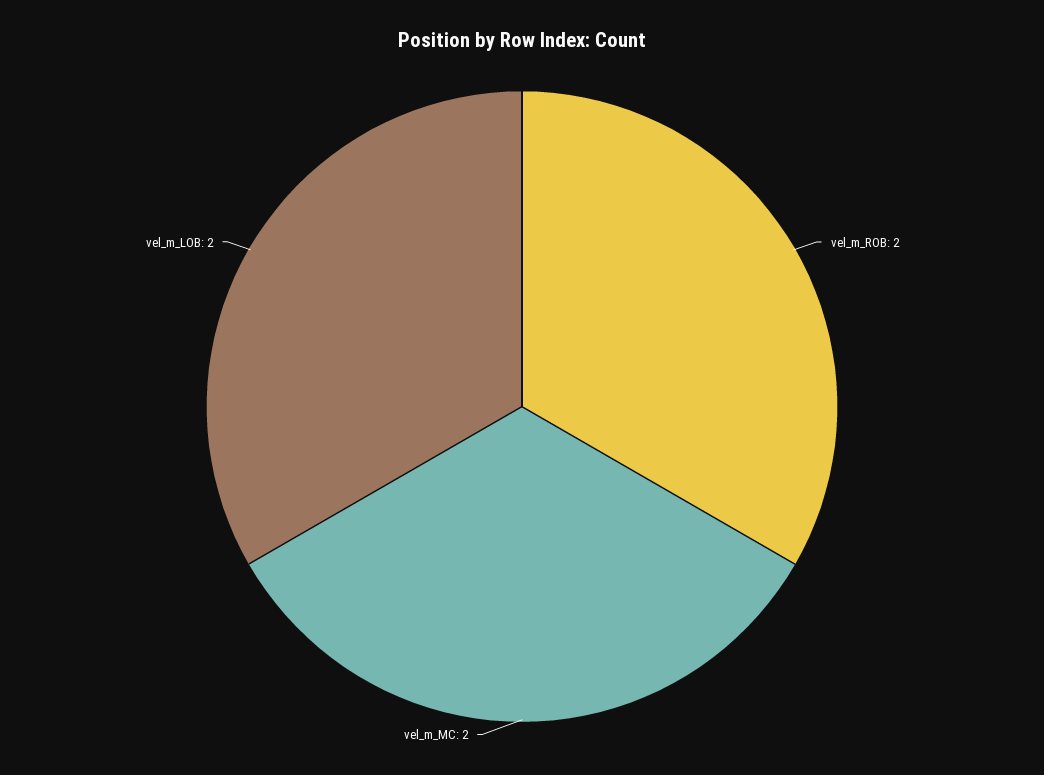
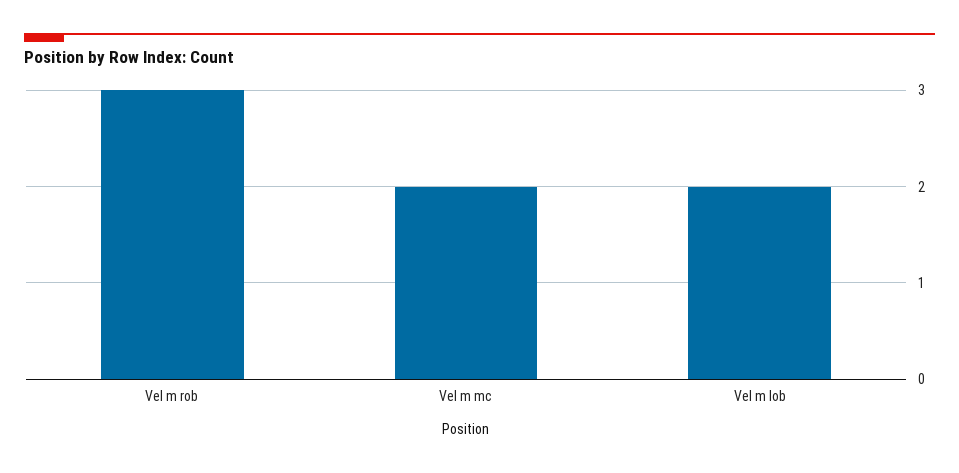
vel_m_ROB: 2 -> 3

